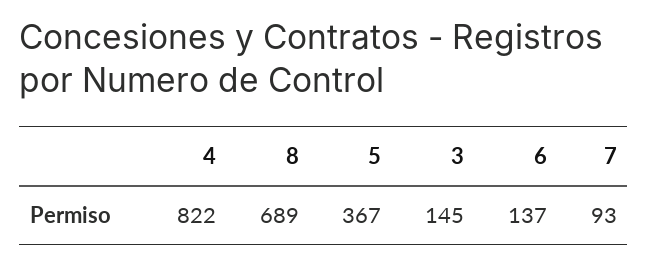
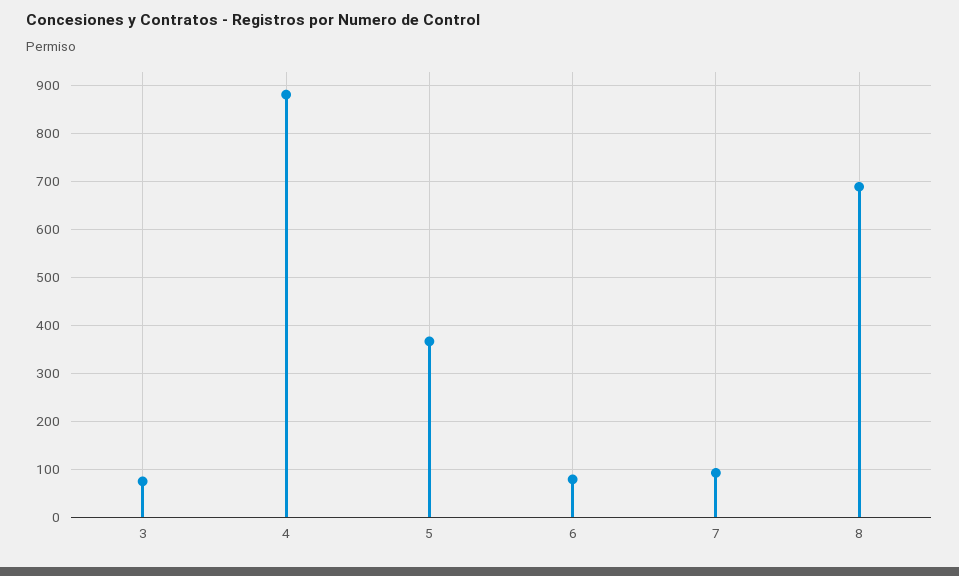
4: 822 -> 880
3: 145 -> 80
6: 137 -> 80

